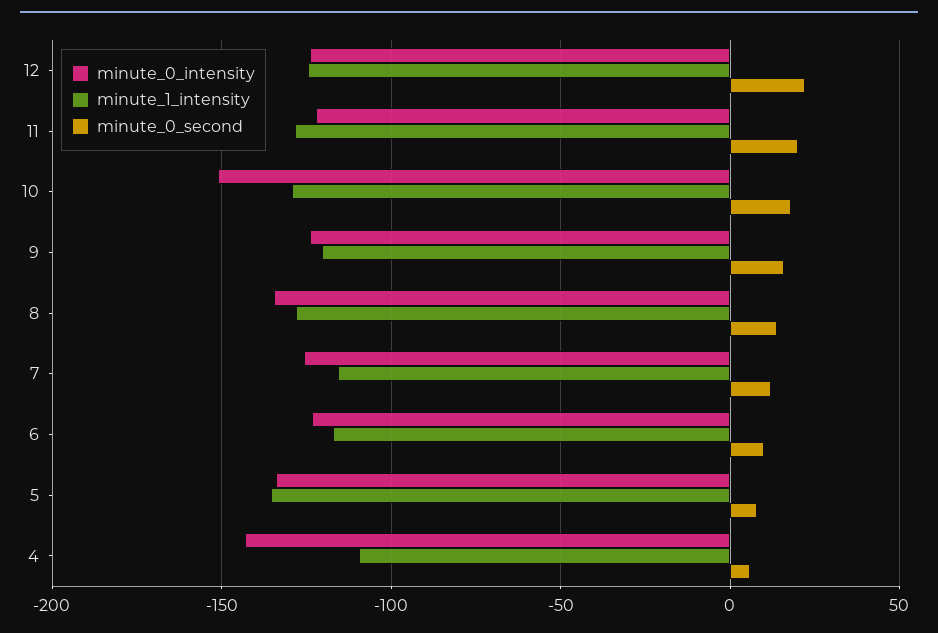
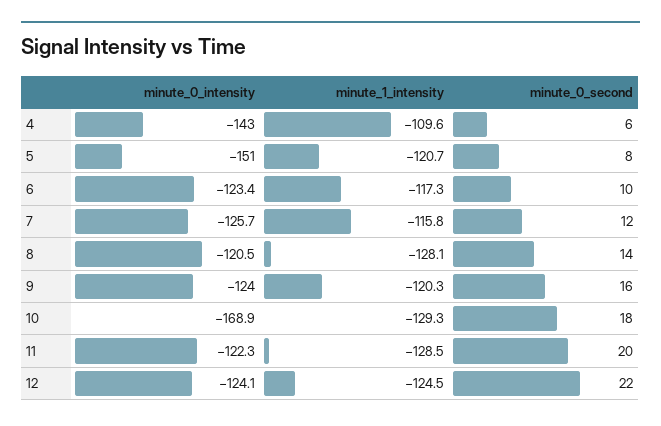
minute_0_intensity, 10: -150 -> -168.9
minute_0_intensity, 8: -135 -> -120.5
minute_0_intensity, 5: -135 -> -151
minute_1_intensity, 5: -135 -> -120.7

